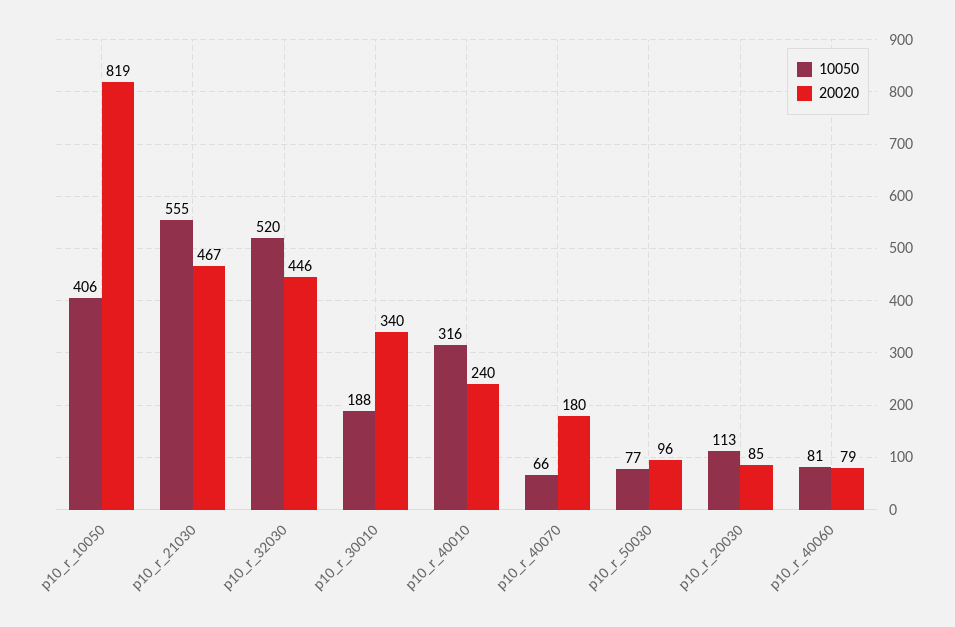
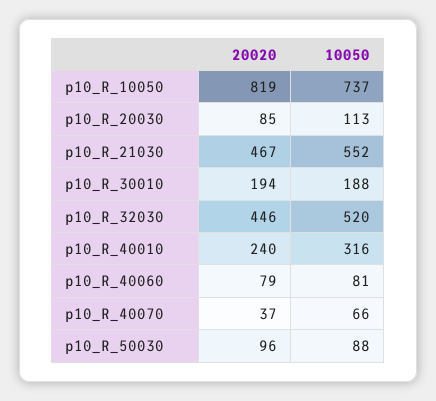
10050, p10_r_10050: 406 -> 737
10050, p10_r_21030: 555 -> 552
20020, p10_r_30010: 340 -> 194
20020, p10_r_40070: 180 -> 37
10050, p10_r_50030: 77 -> 88

